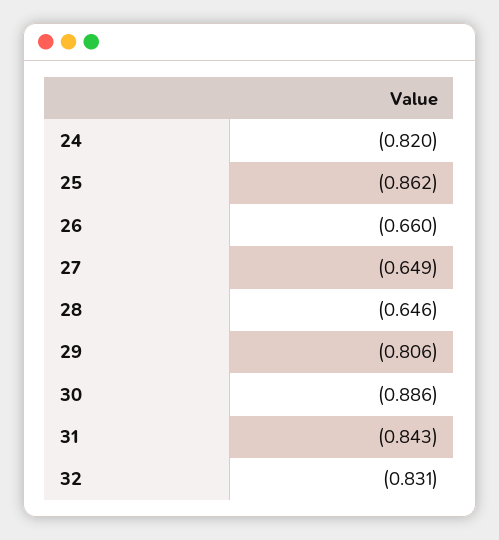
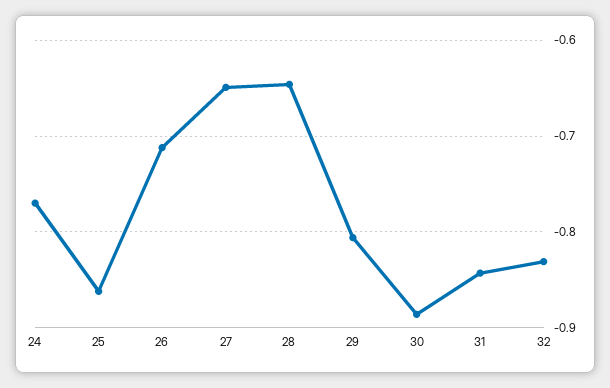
24: -0.82 -> -0.77
26: -0.66 -> -0.71

